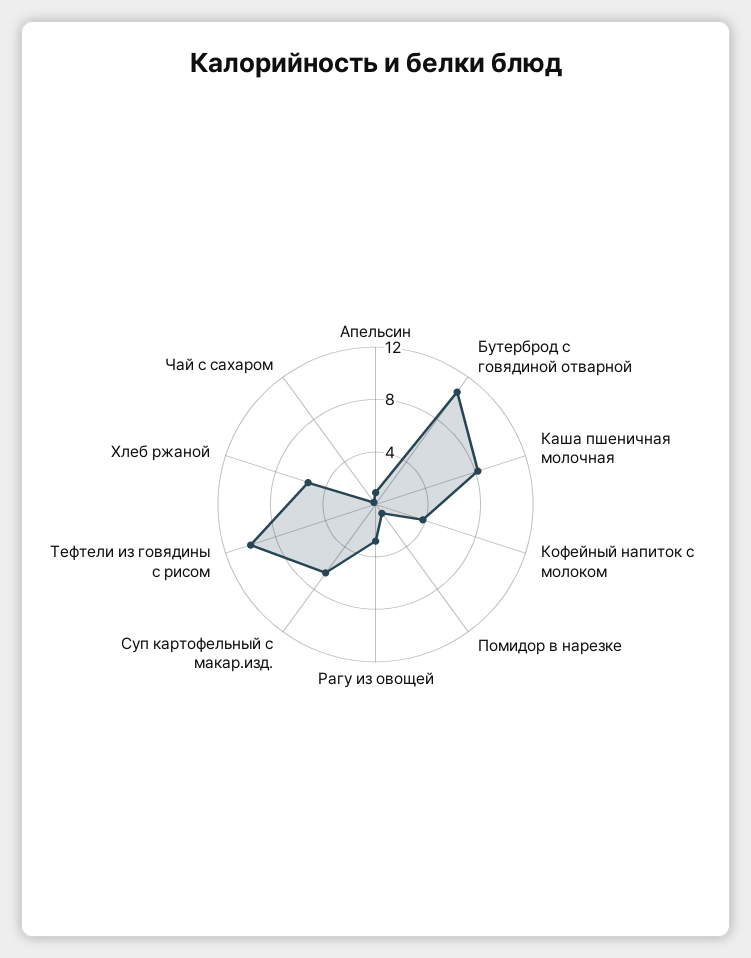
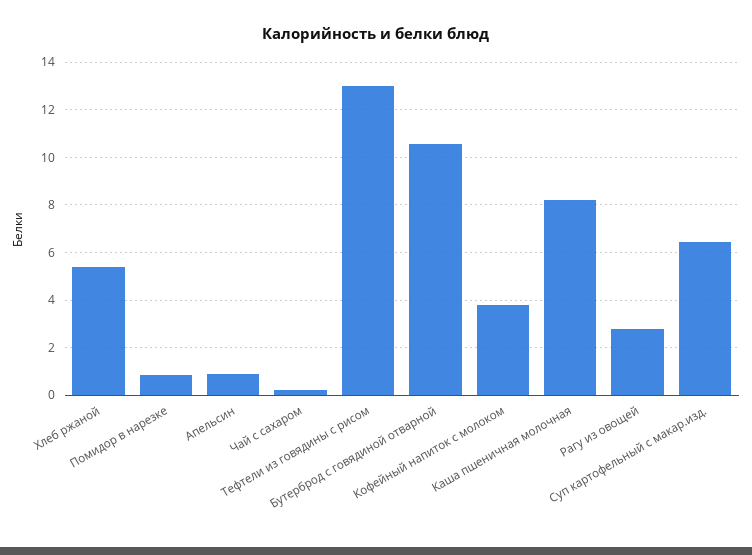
Тефтели из говядины с рисом: 10 -> 13

